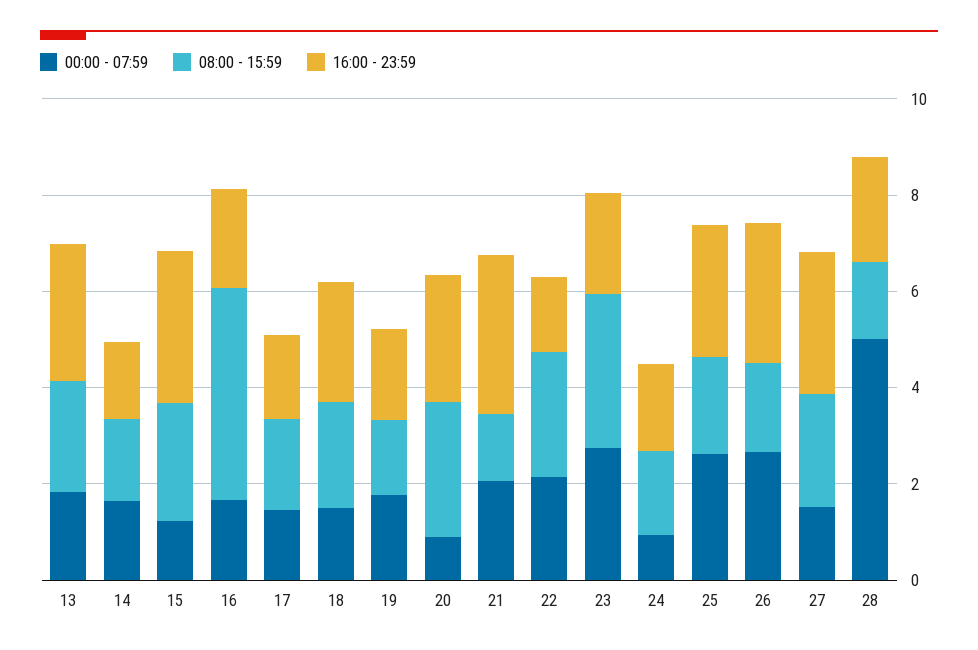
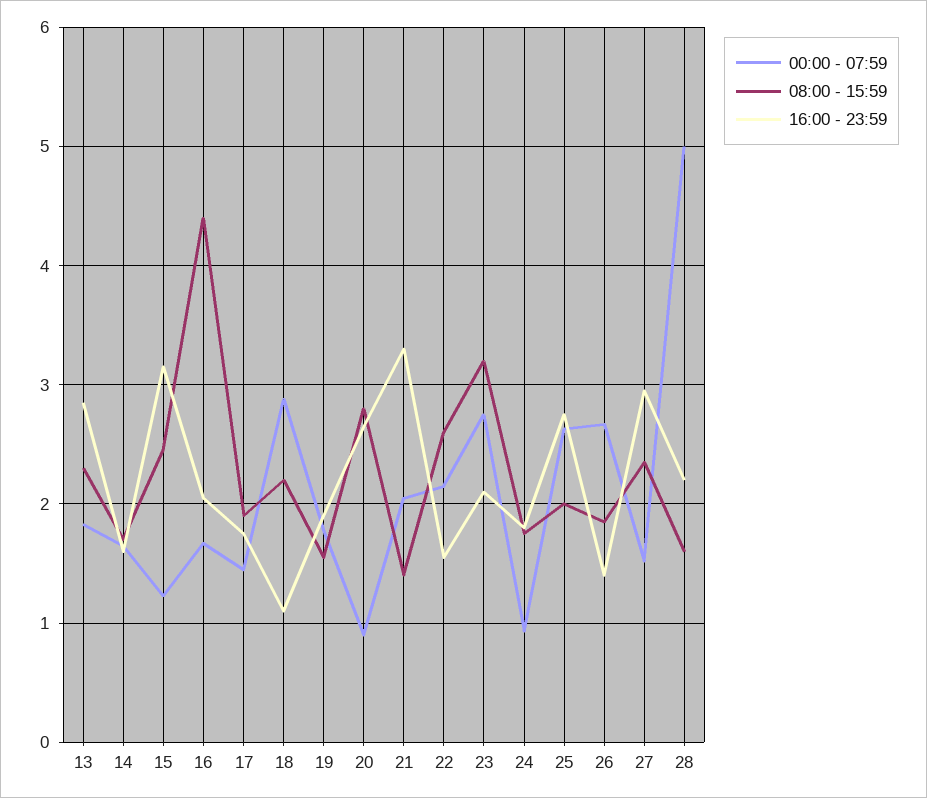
00:00 - 07:59, 18: 1.5 -> 2.9
16:00 - 23:59, 18: 2.5 -> 1.1
16:00 - 23:59, 26: 3 -> 1.4

